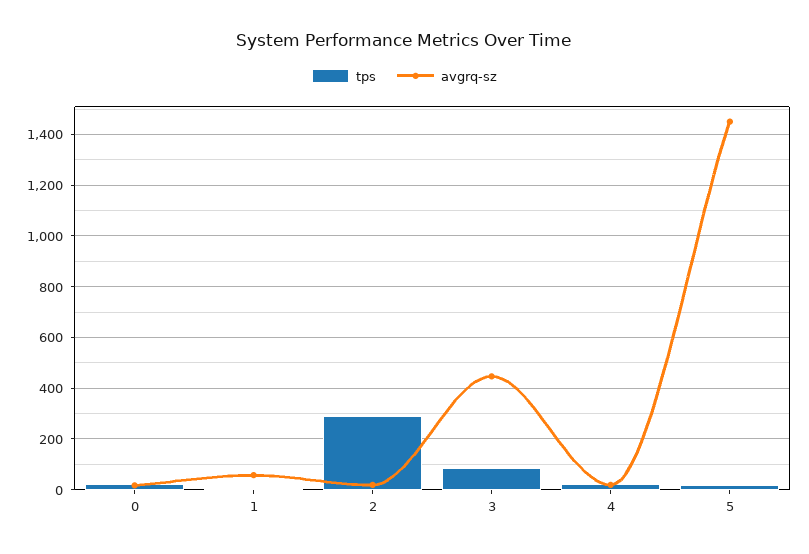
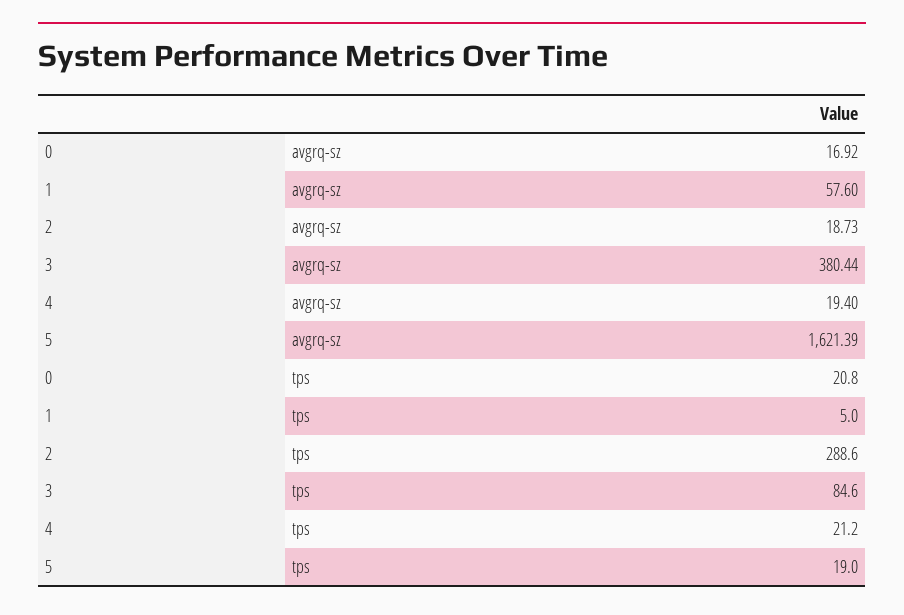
avgrq-sz, 3: 450 -> 380.44
avgrq-sz, 5: 1450 -> 1621.39

